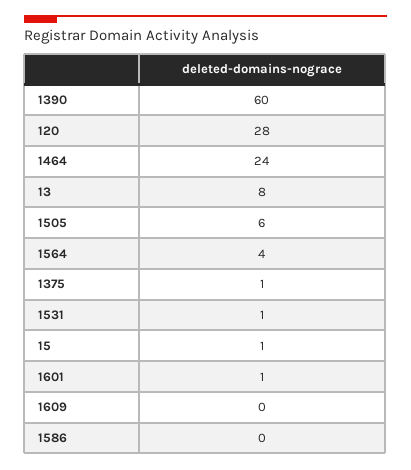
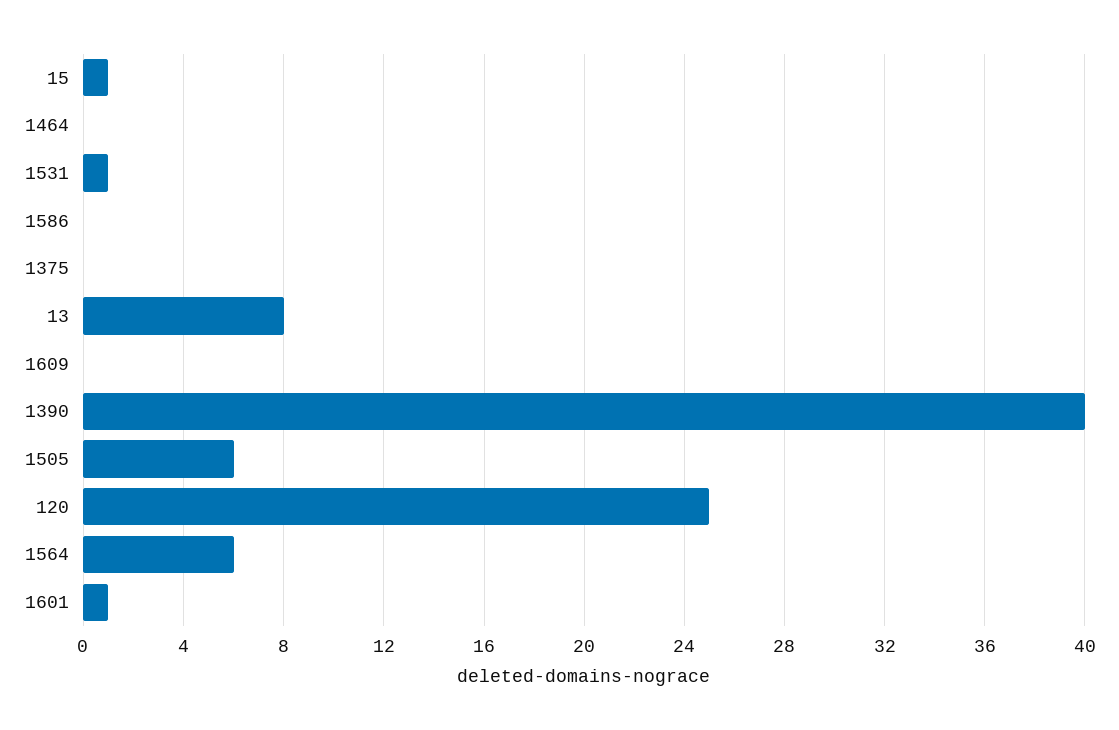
1390: 60 -> 40
120: 28 -> 25
1464: 24 -> 0
1564: 4 -> 6
1375: 1 -> 0

